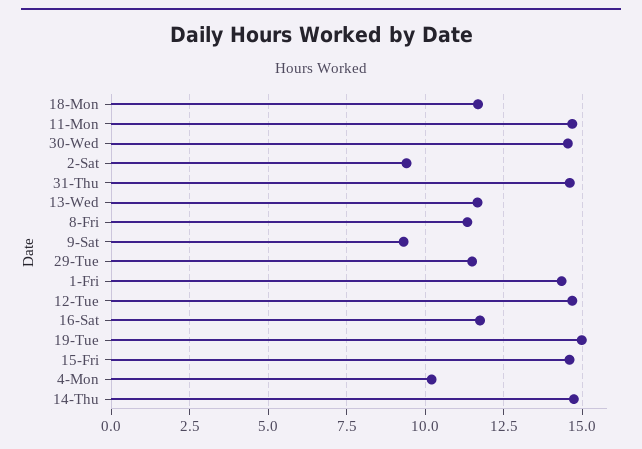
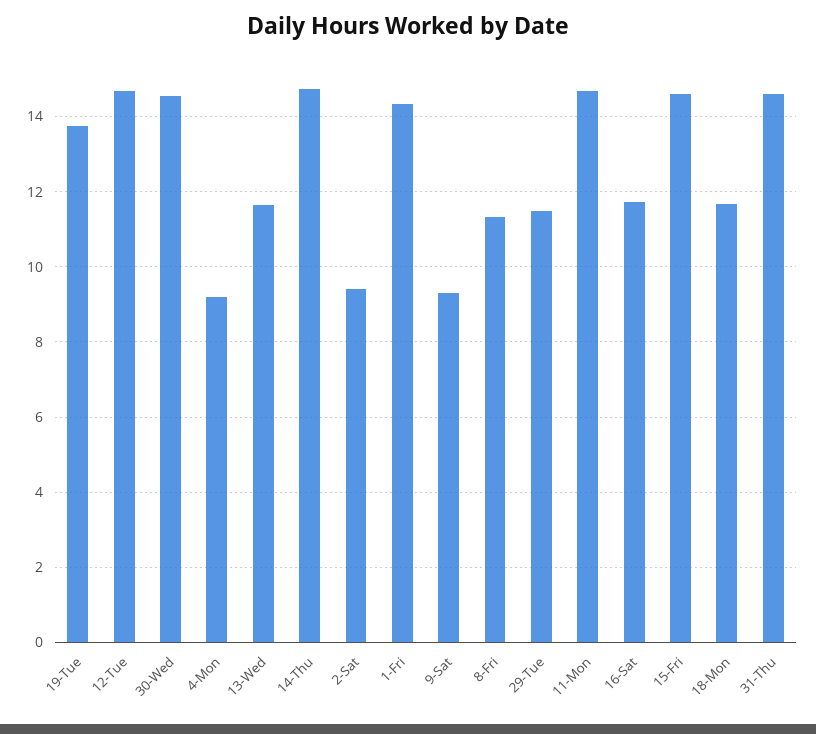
19-Tue: 15 -> 13.8
4-Mon: 10.25 -> 9.2

